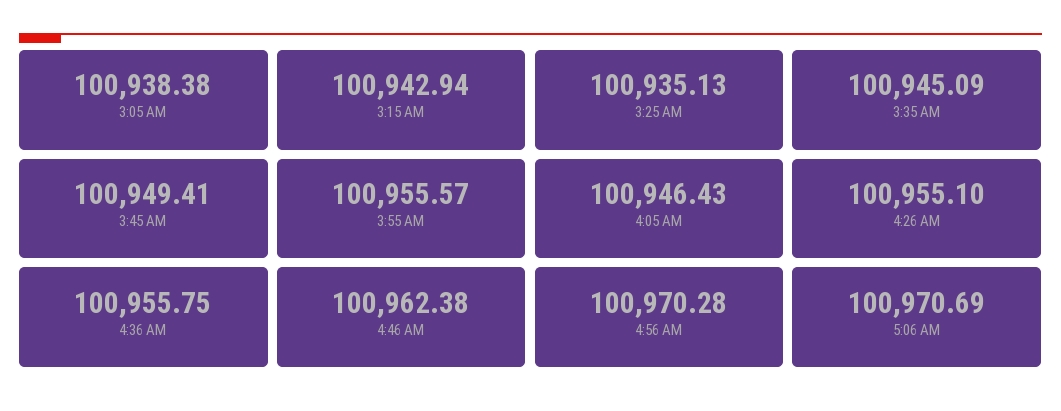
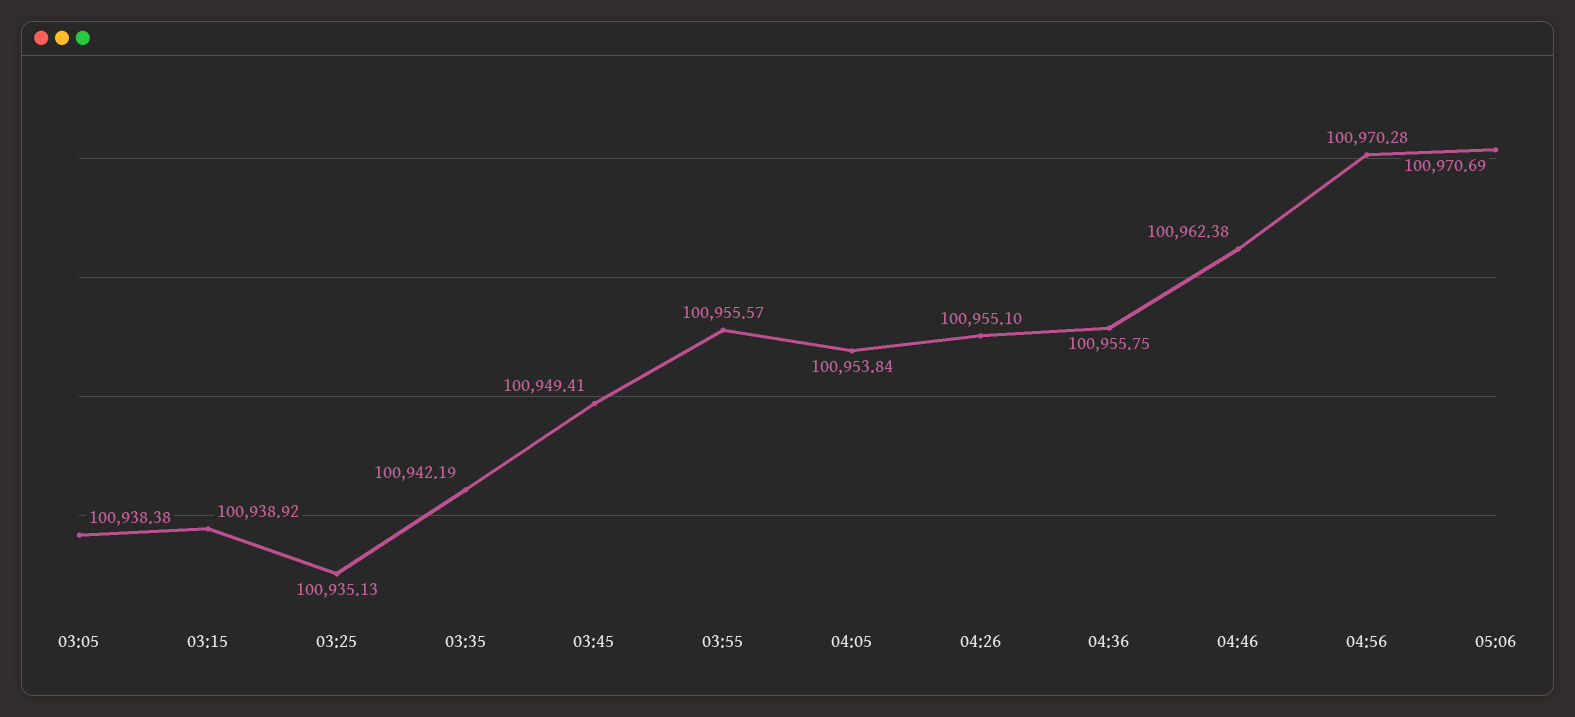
3:15 AM: 100942.94 -> 100938.92
3:35 AM: 100945.09 -> 100942.19
4:05 AM: 100946.43 -> 100953.84

